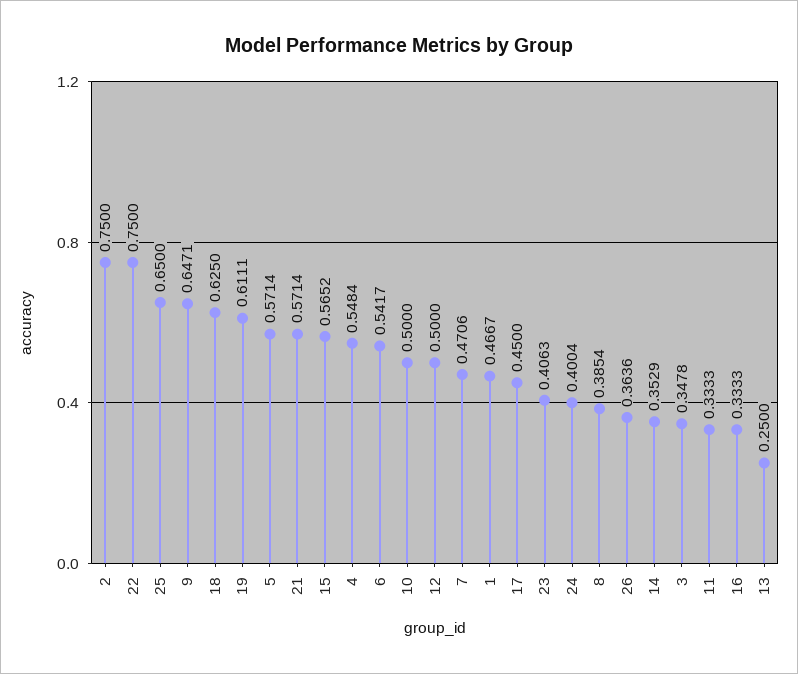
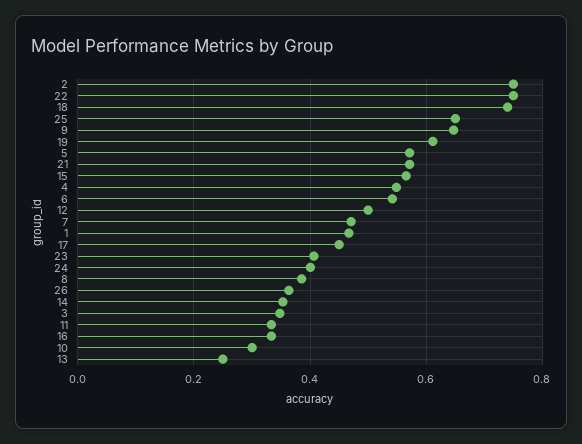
18: 0.625 -> 0.74
10: 0.5 -> 0.3

